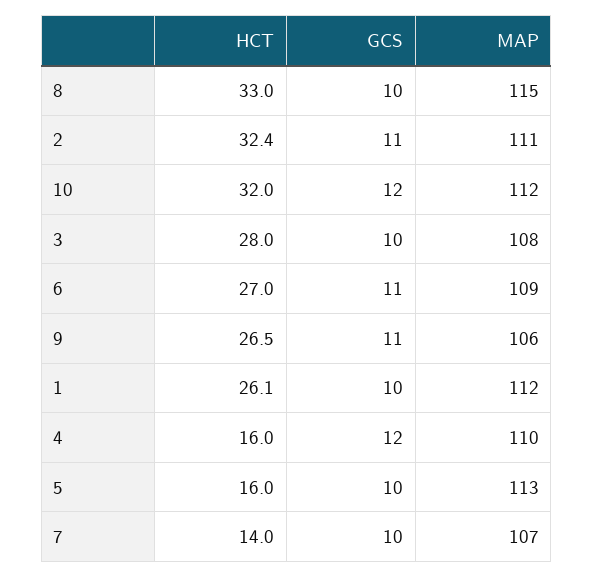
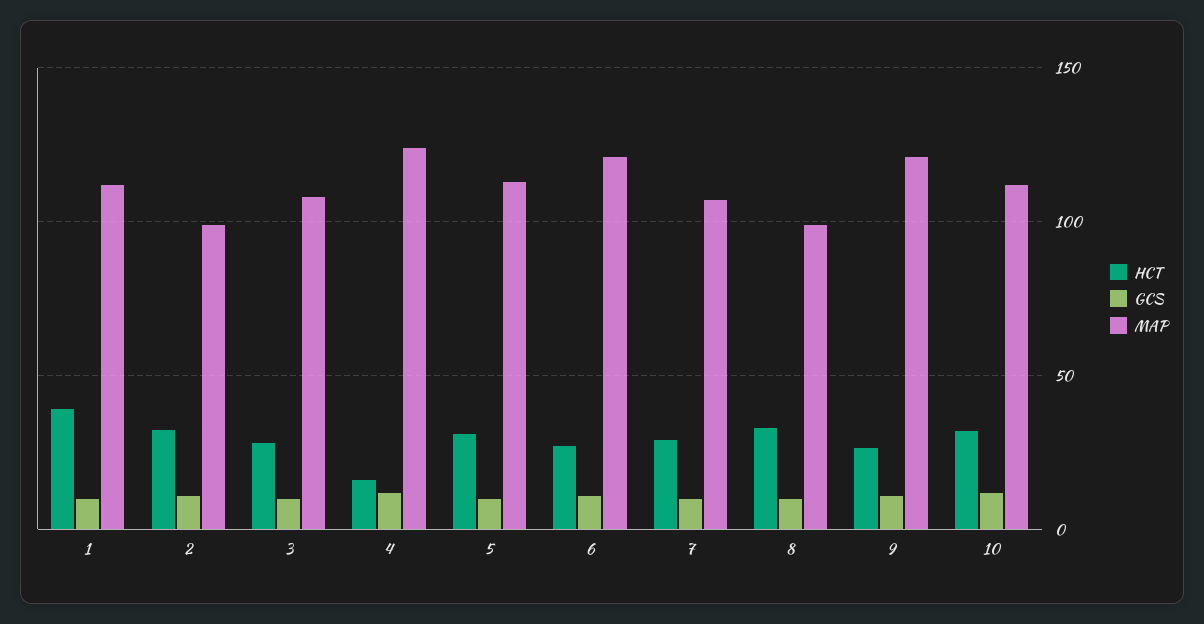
MAP, 8: 115 -> 100
MAP, 2: 111 -> 100
MAP, 6: 109 -> 120
MAP, 9: 106 -> 120
HCT, 1: 26.1 -> 40
MAP, 4: 110 -> 125
HCT, 5: 16 -> 30
HCT, 7: 14 -> 30

